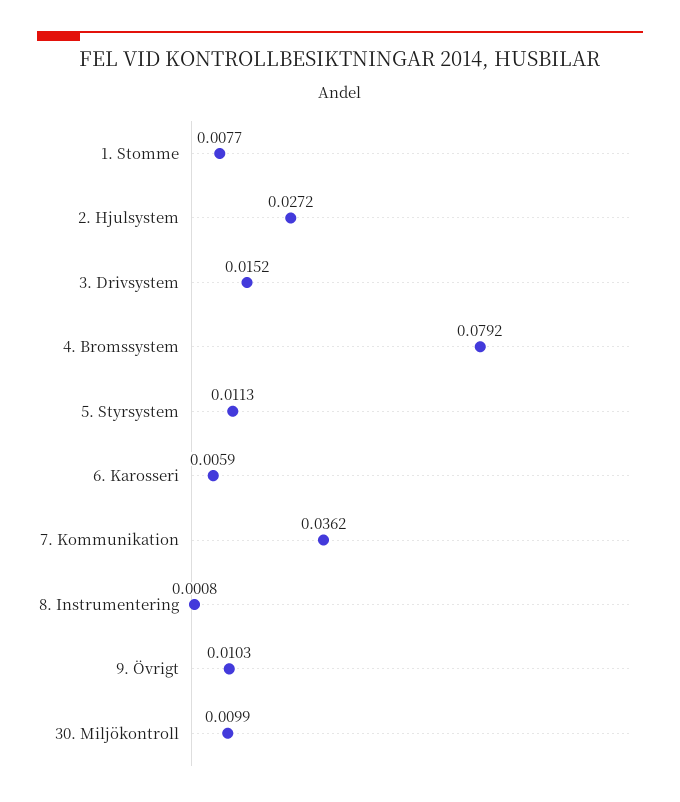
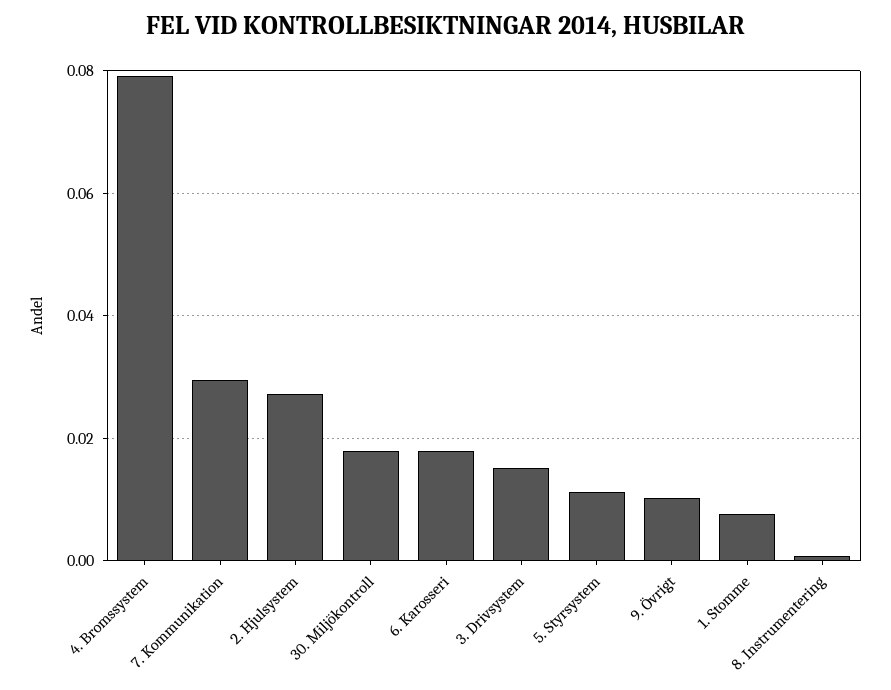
6. Karosseri: 0.0059 -> 0.018
7. Kommunikation: 0.0362 -> 0.03
30. Miljökontroll: 0.0099 -> 0.018

